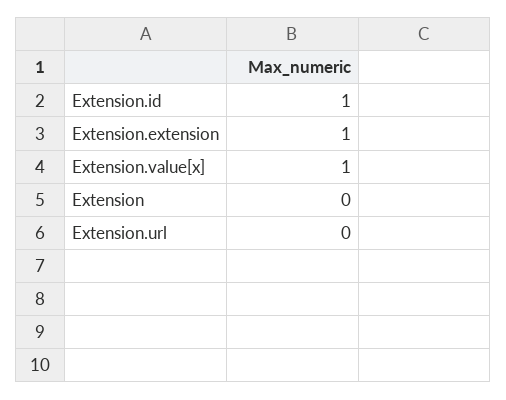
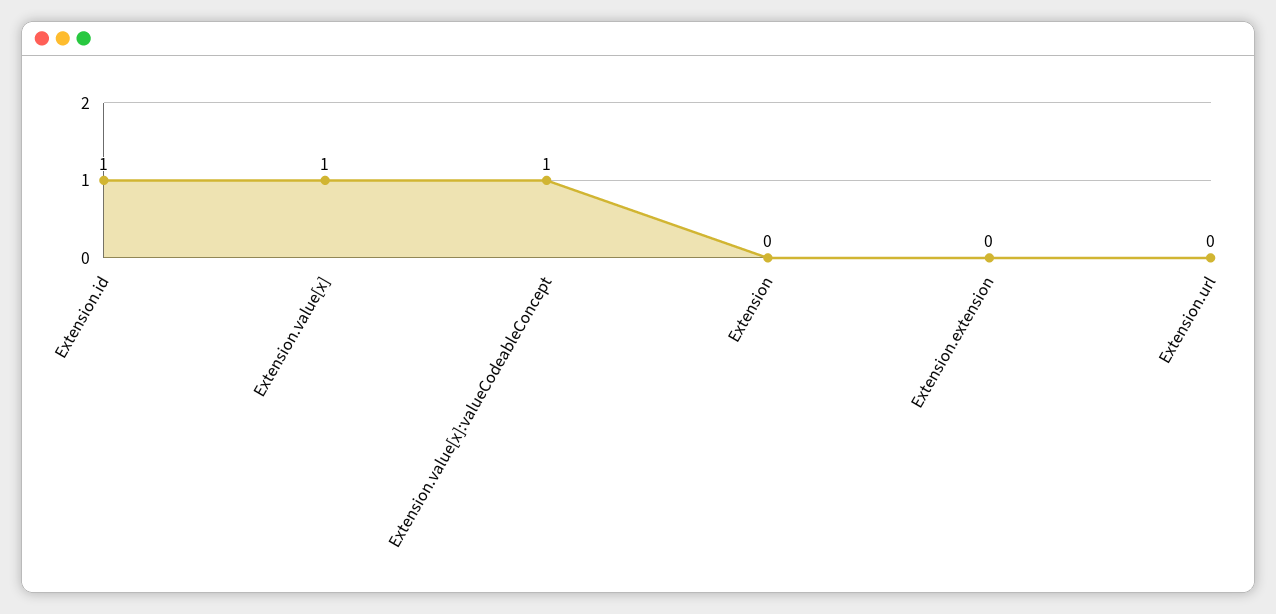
Extension.extension: 1 -> 0
Extension.value[x]:valueCodeableConcept: none -> 1

